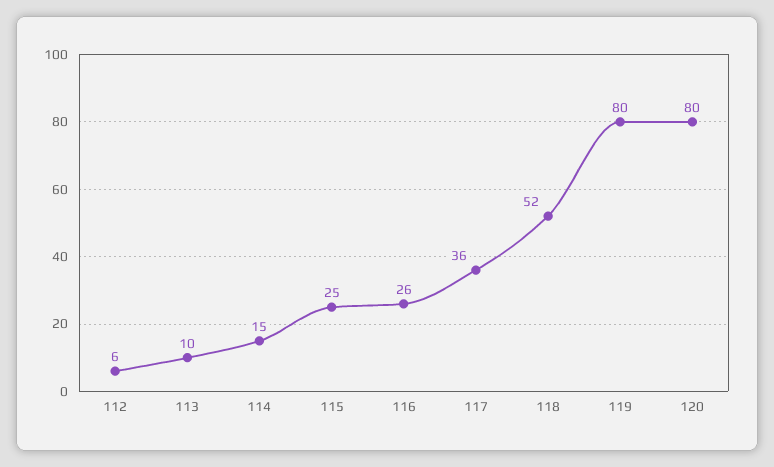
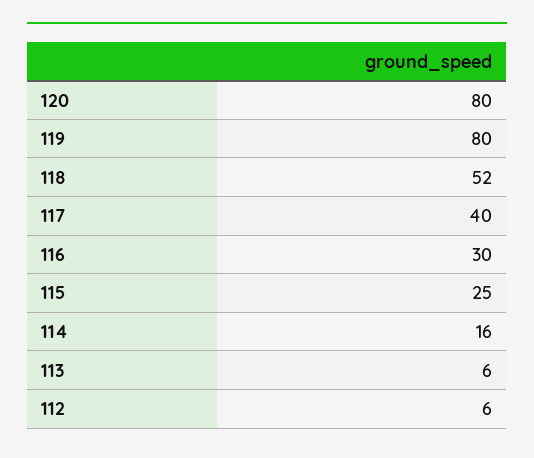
113: 10 -> 6
114: 15 -> 16
116: 26 -> 30
117: 36 -> 40

